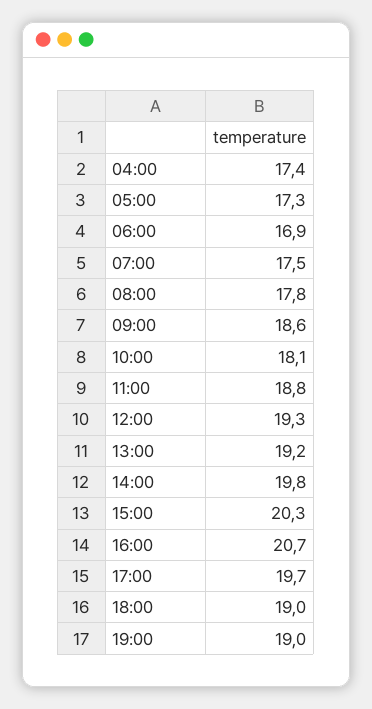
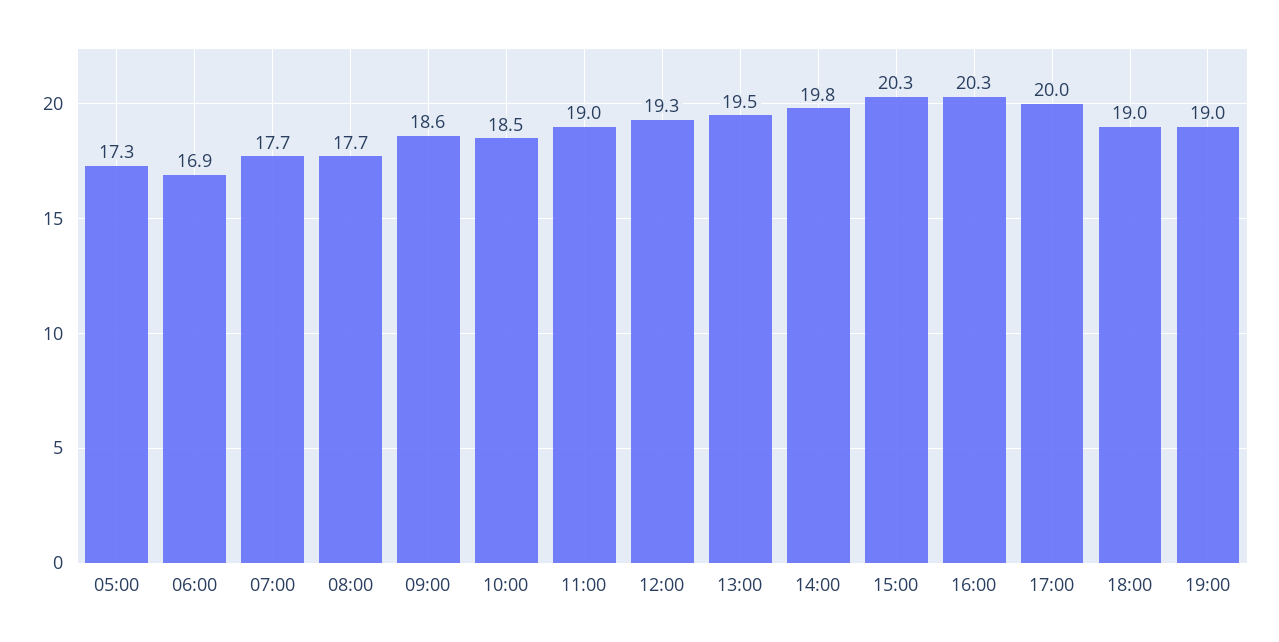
04:00: 17.4 -> none
07:00: 17.5 -> 17.7
08:00: 17.8 -> 17.7
10:00: 18.1 -> 18.5
11:00: 18.8 -> 19
13:00: 19.2 -> 19.5
16:00: 20.7 -> 20.3
17:00: 19.7 -> 20

